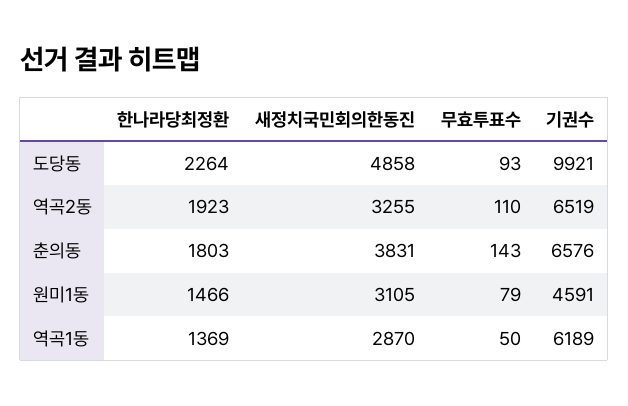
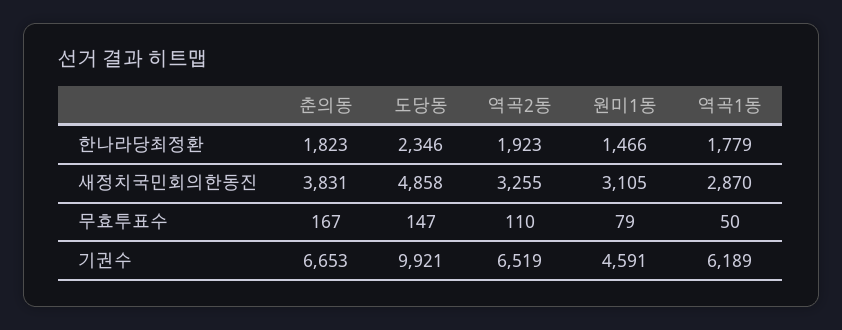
한나라당최정환, 도당동: 2264 -> 2346
무효투표수, 도당동: 93 -> 147
한나라당최정환, 춘의동: 1803 -> 1823
무효투표수, 춘의동: 143 -> 167
기권수, 춘의동: 6576 -> 6653
한나라당최정환, 역곡1동: 1369 -> 1779

